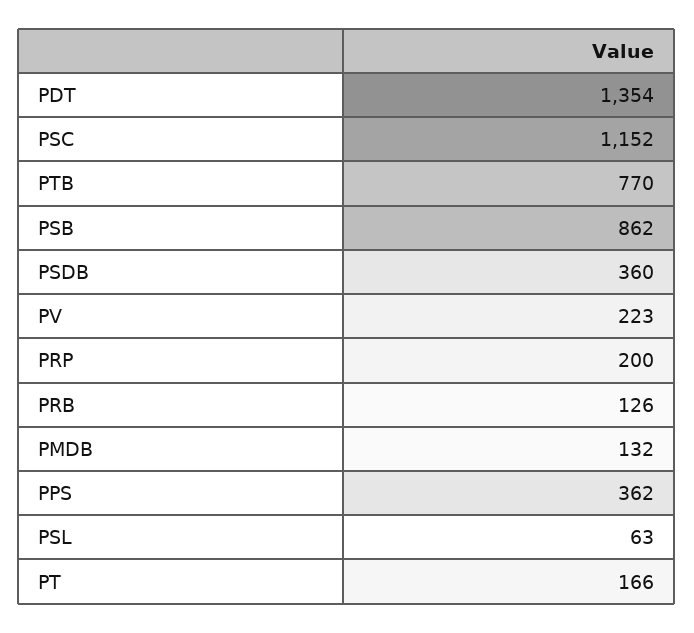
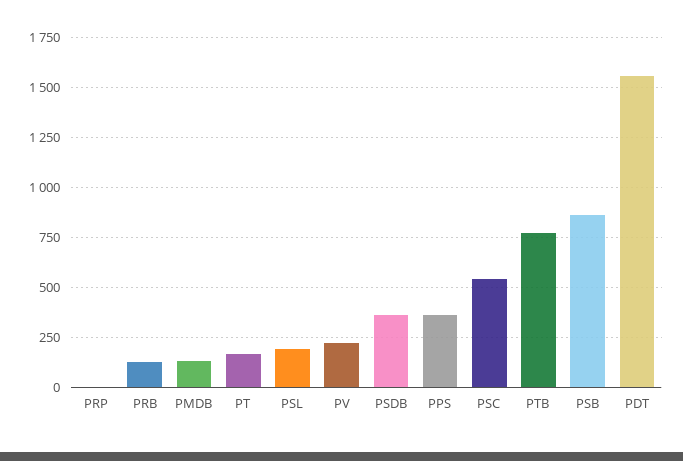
PDT: 1354 -> 1550
PSC: 1152 -> 550
PRP: 200 -> 0
PSL: 63 -> 200

